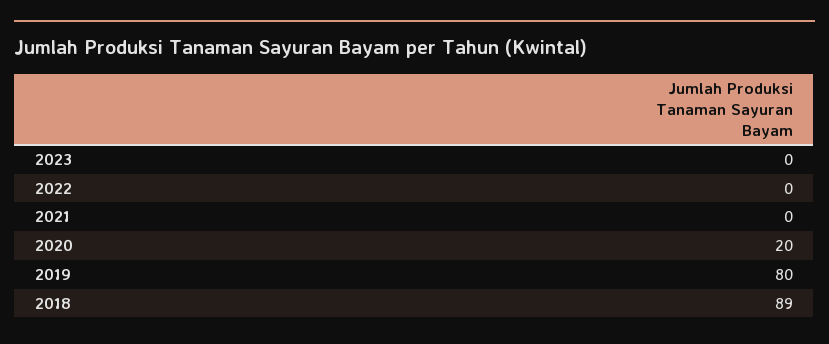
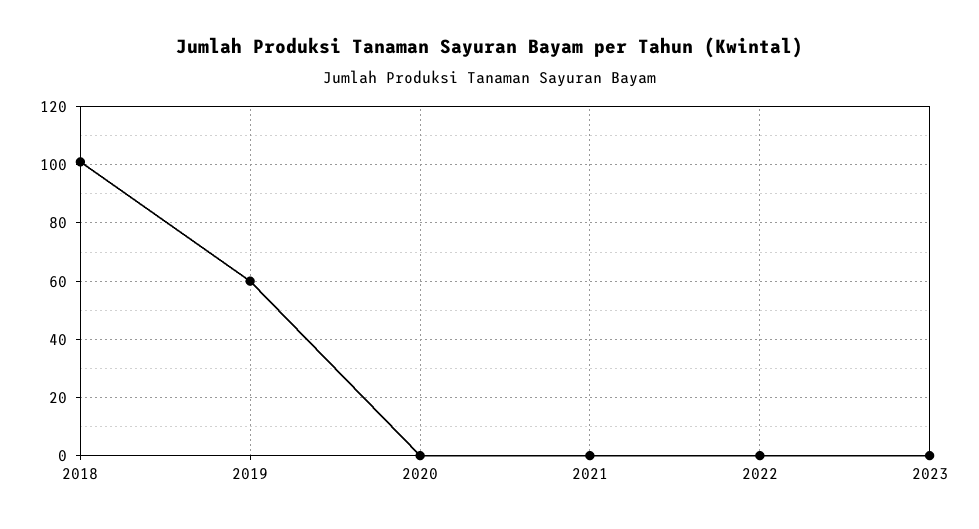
2020: 20 -> 0
2019: 80 -> 60
2018: 89 -> 100

